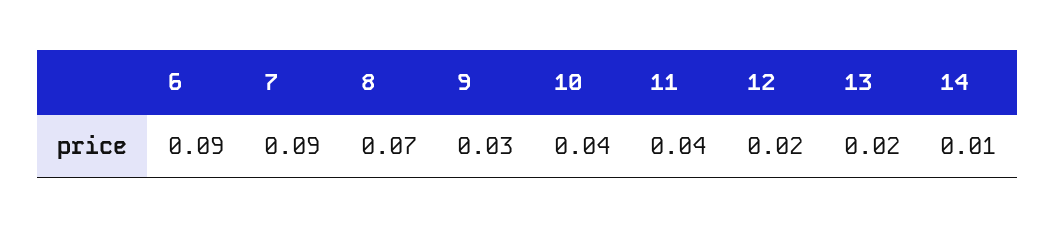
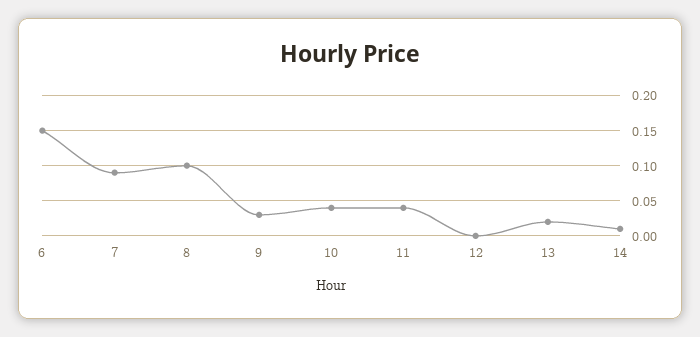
6: 0.09 -> 0.15
8: 0.07 -> 0.1
12: 0.02 -> 0

